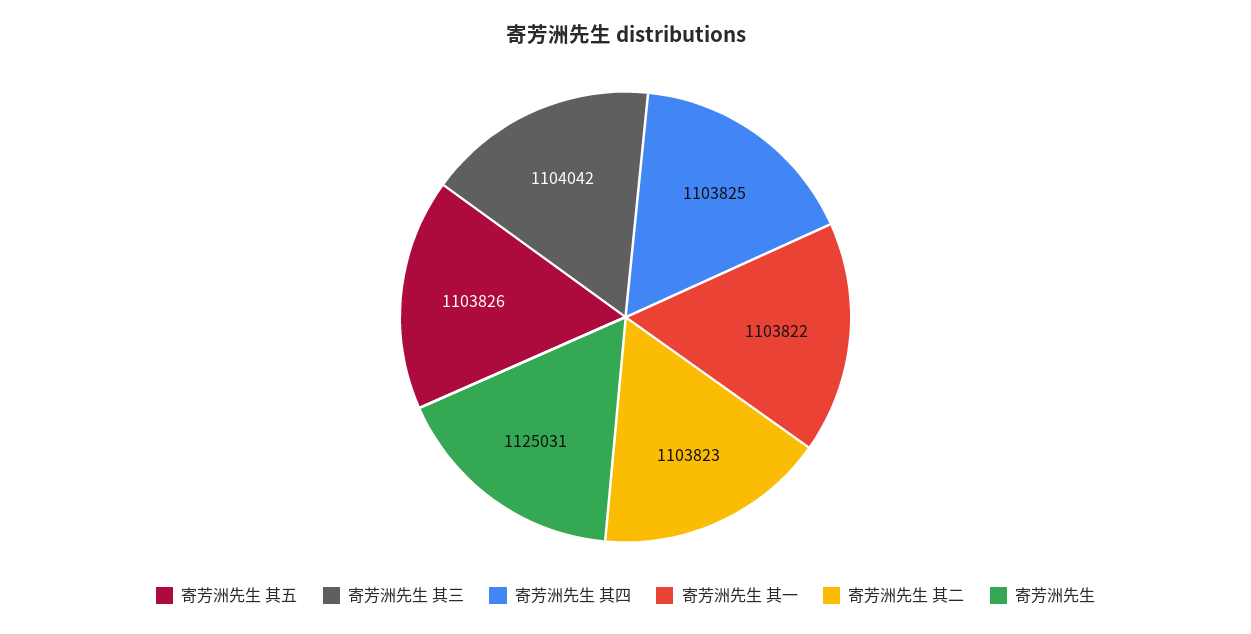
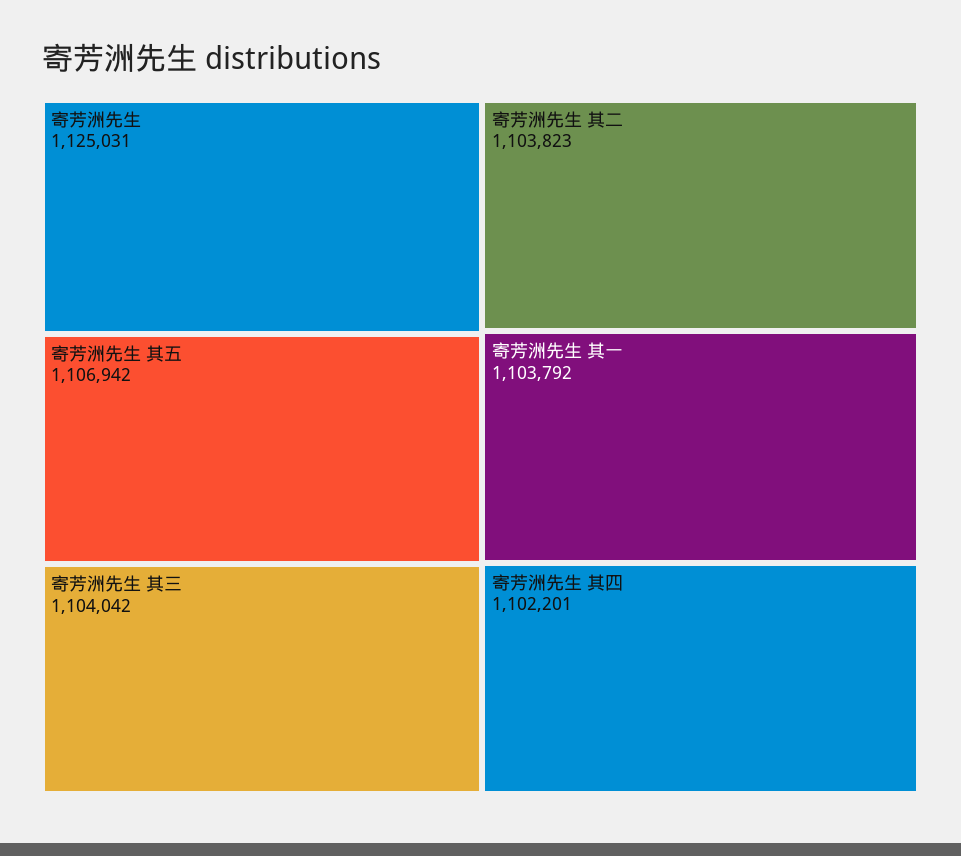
寄芳洲先生 其五: 1103826 -> 1106942
寄芳洲先生 其四: 1103825 -> 1102201
寄芳洲先生 其一: 1103822 -> 1103792

